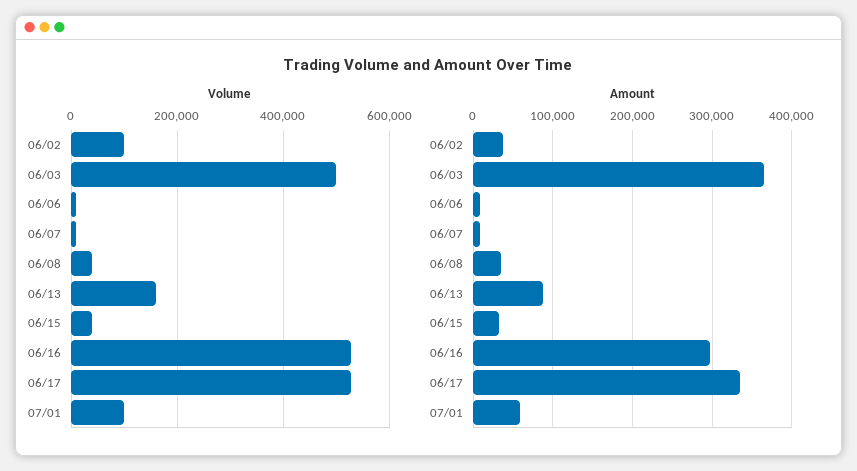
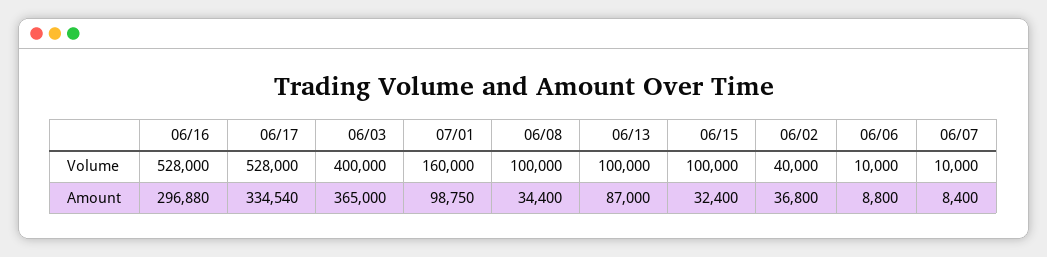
Volume, 06/02: 100000 -> 40000
Volume, 06/03: 500000 -> 400000
Volume, 06/08: 40000 -> 100000
Volume, 06/13: 160000 -> 100000
Volume, 06/15: 40000 -> 100000
Volume, 07/01: 100000 -> 160000
Amount, 07/01: 60000 -> 98750

